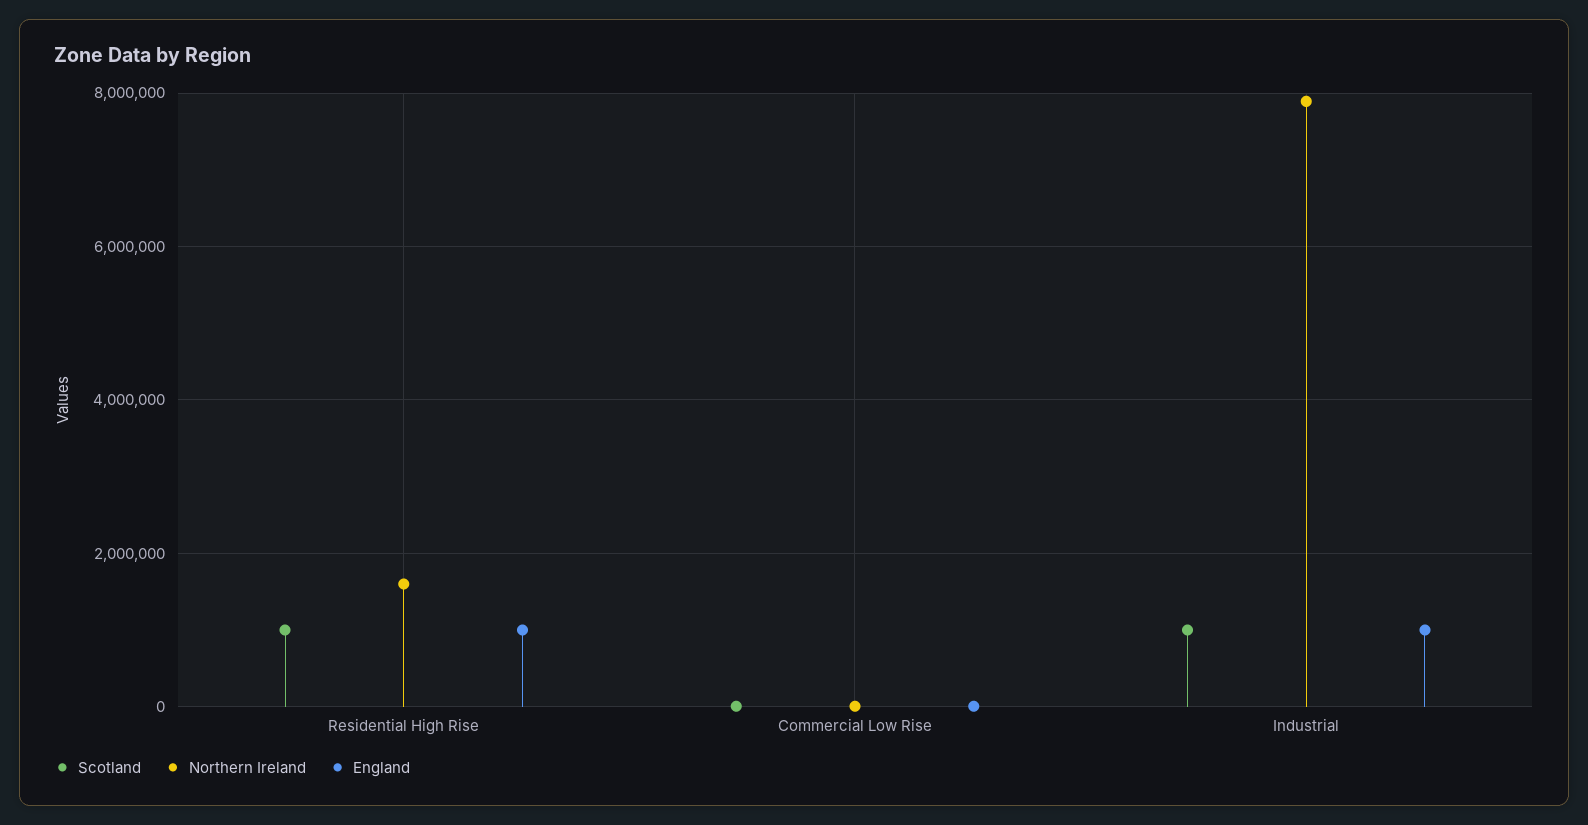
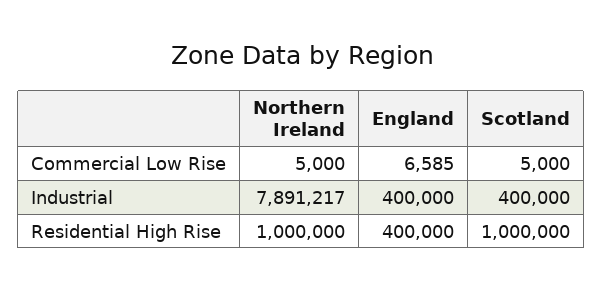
Northern Ireland, Residential High Rise: 1600000 -> 1000000
England, Residential High Rise: 1000000 -> 400000
Scotland, Industrial: 1000000 -> 400000
England, Industrial: 1000000 -> 400000

